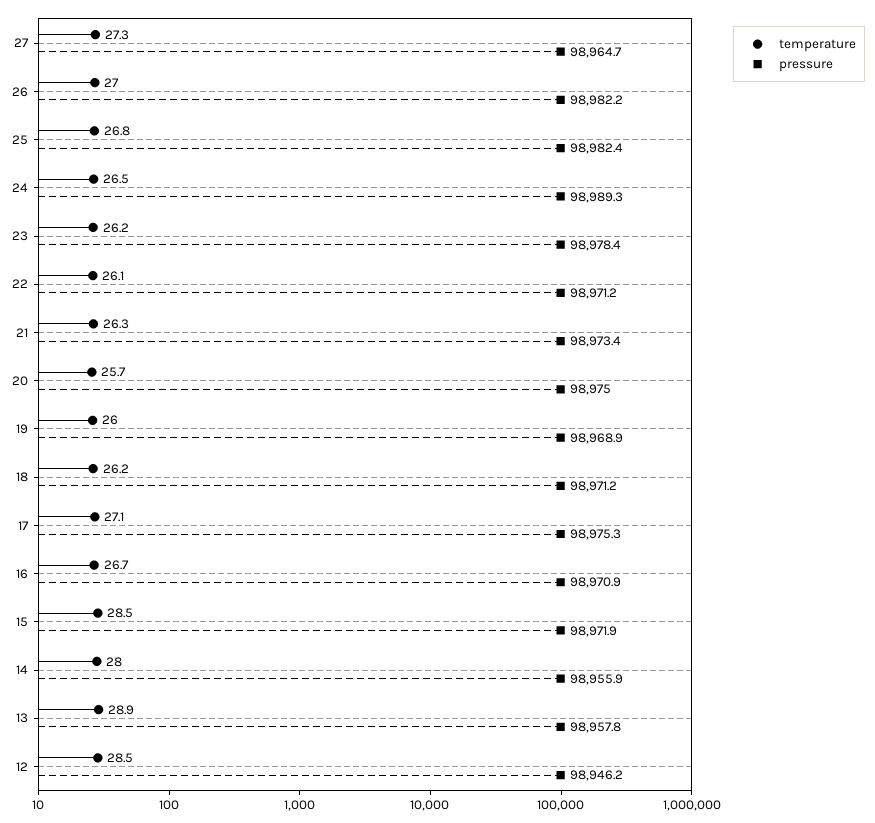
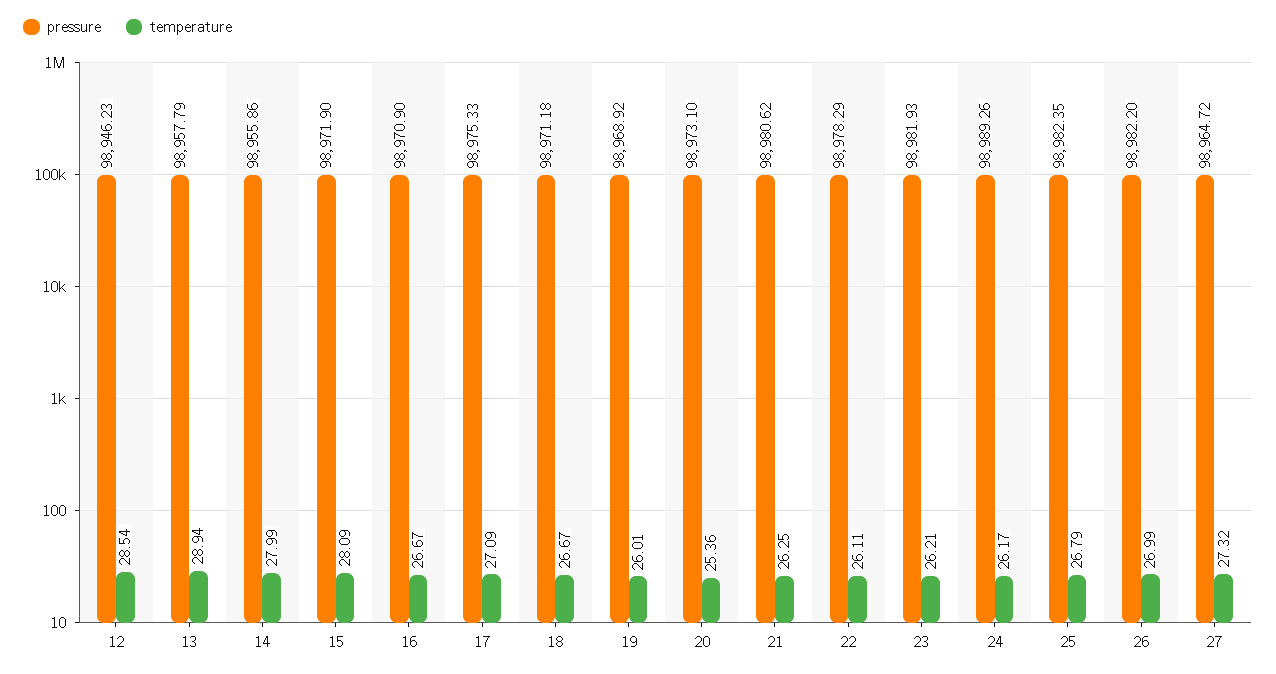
temperature, 24: 26.5 -> 26.17
pressure, 23: 98978.4 -> 98981.93
pressure, 22: 98971.2 -> 98978.29
pressure, 21: 98973.4 -> 98980.62
temperature, 20: 25.7 -> 25.36
pressure, 20: 98975 -> 98973.1
temperature, 18: 26.2 -> 26.67
temperature, 15: 28.5 -> 28.09

